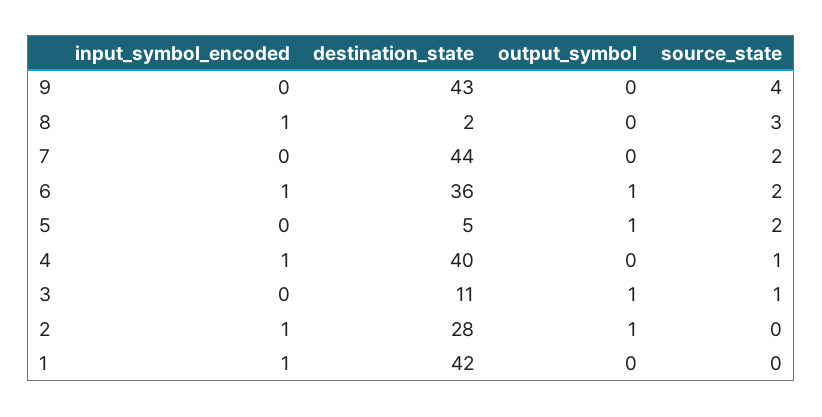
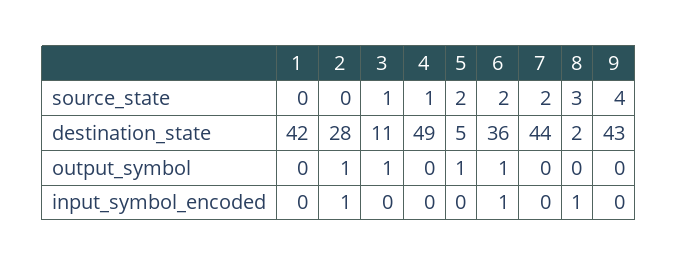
input_symbol_encoded, 4: 1 -> 0
destination_state, 4: 40 -> 49
input_symbol_encoded, 1: 1 -> 0

